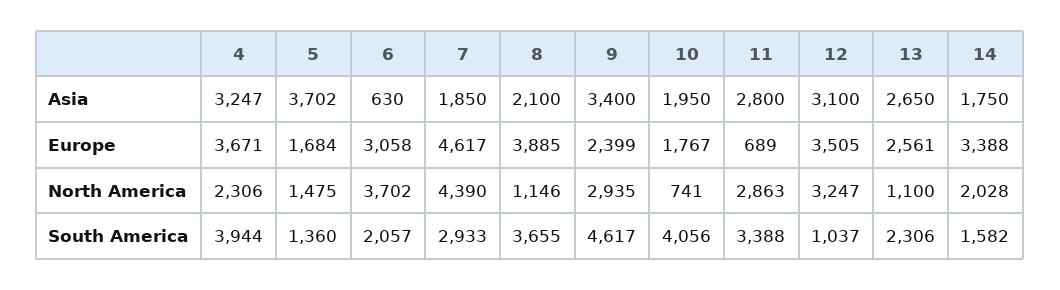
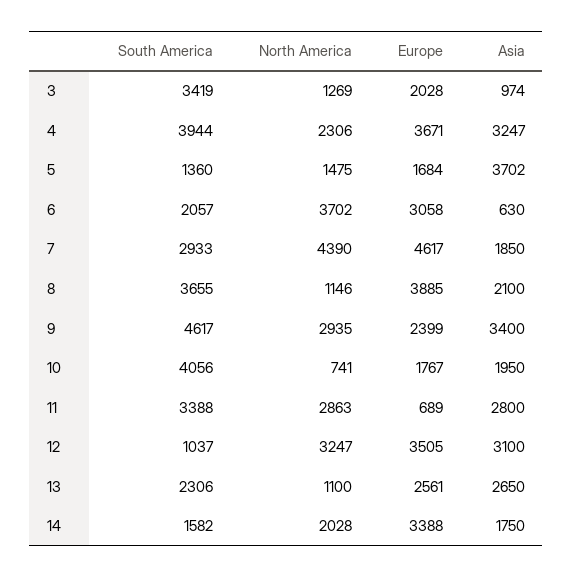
3, South America: none -> 3419
3, North America: none -> 1269
3, Europe: none -> 2028
3, Asia: none -> 974

